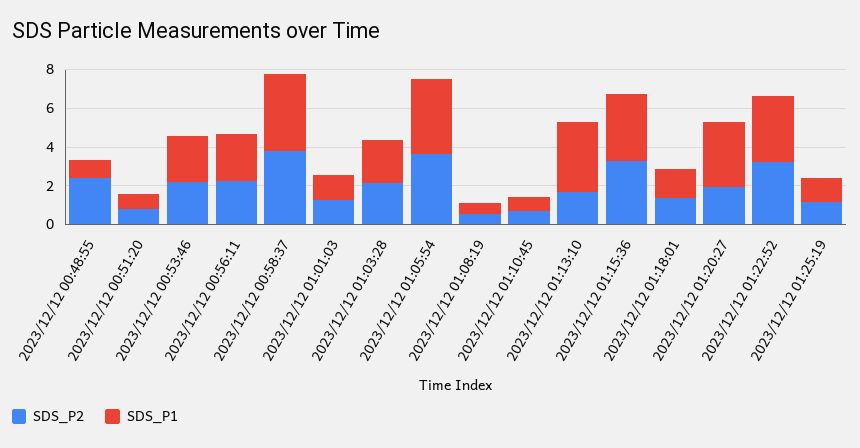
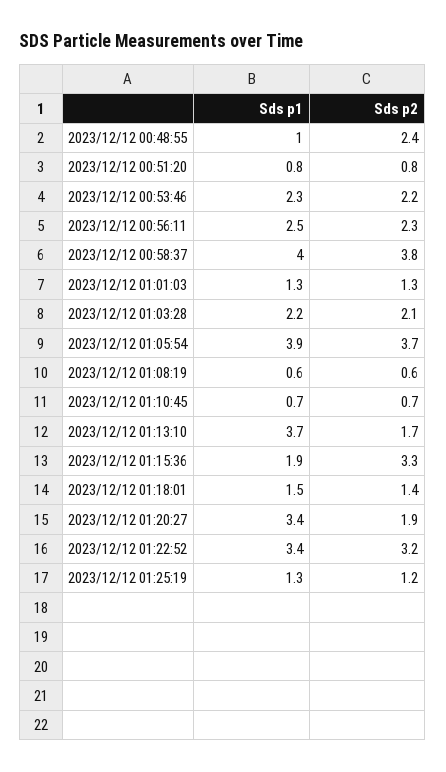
SDS_P1, 2023/12/12 01:15:36: 3.5 -> 1.9

